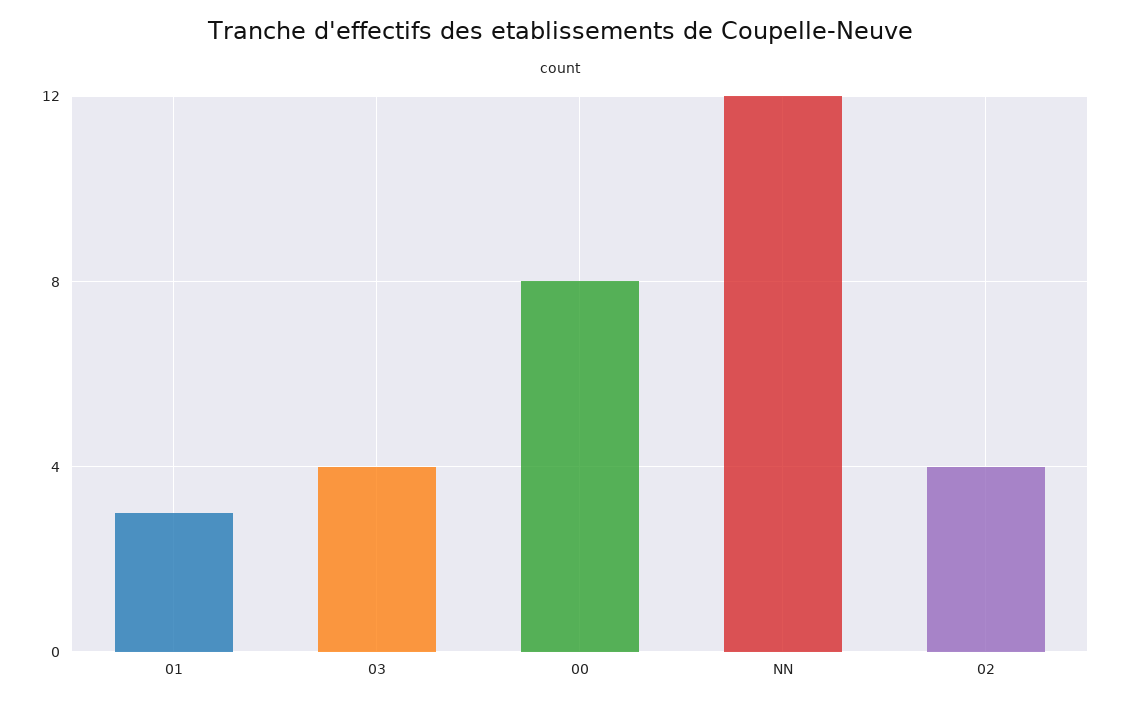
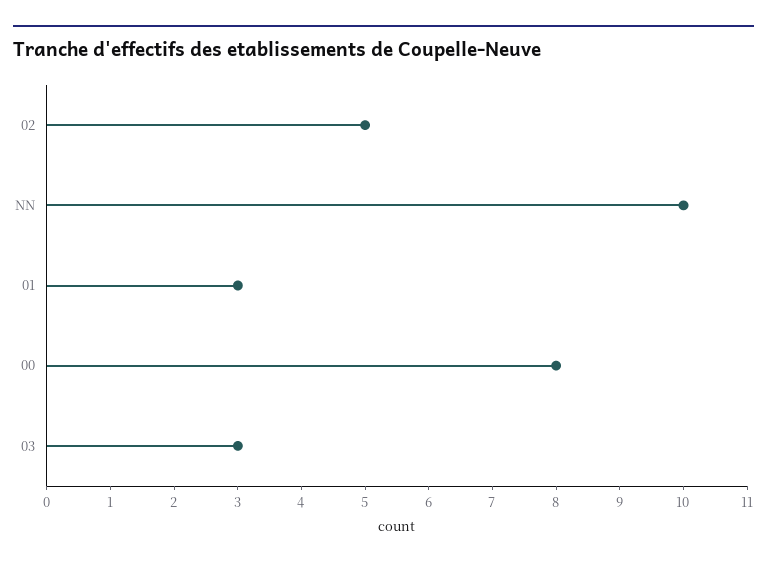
03: 4 -> 3
NN: 12 -> 10
02: 4 -> 5

